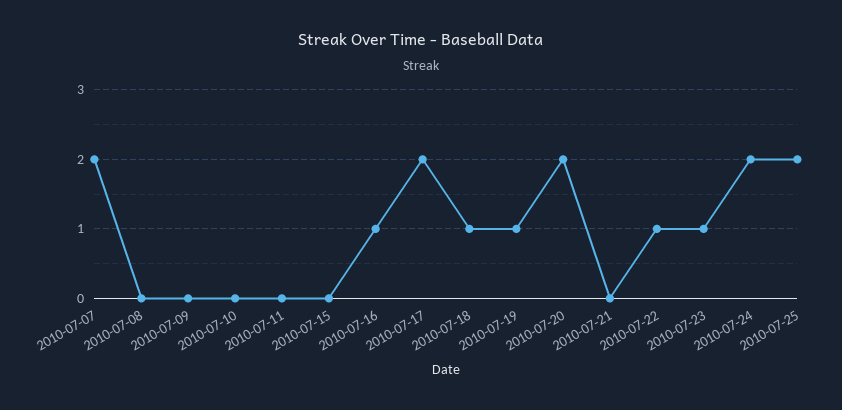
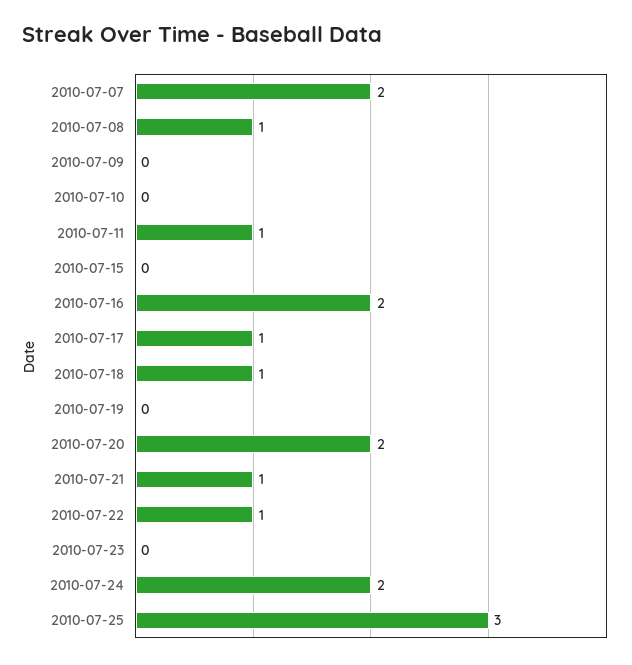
2010-07-08: 0 -> 1
2010-07-11: 0 -> 1
2010-07-16: 1 -> 2
2010-07-17: 2 -> 1
2010-07-19: 1 -> 0
2010-07-21: 0 -> 1
2010-07-23: 1 -> 0
2010-07-25: 2 -> 3

